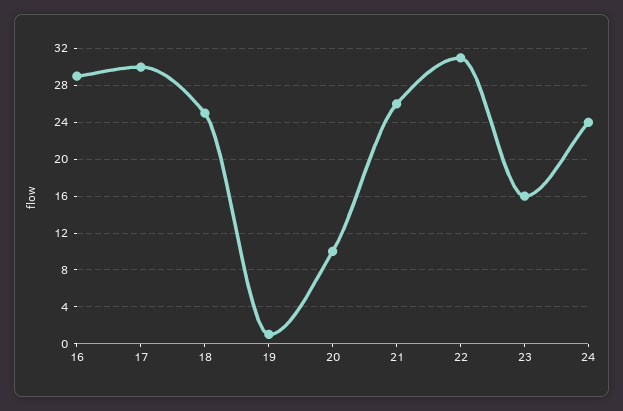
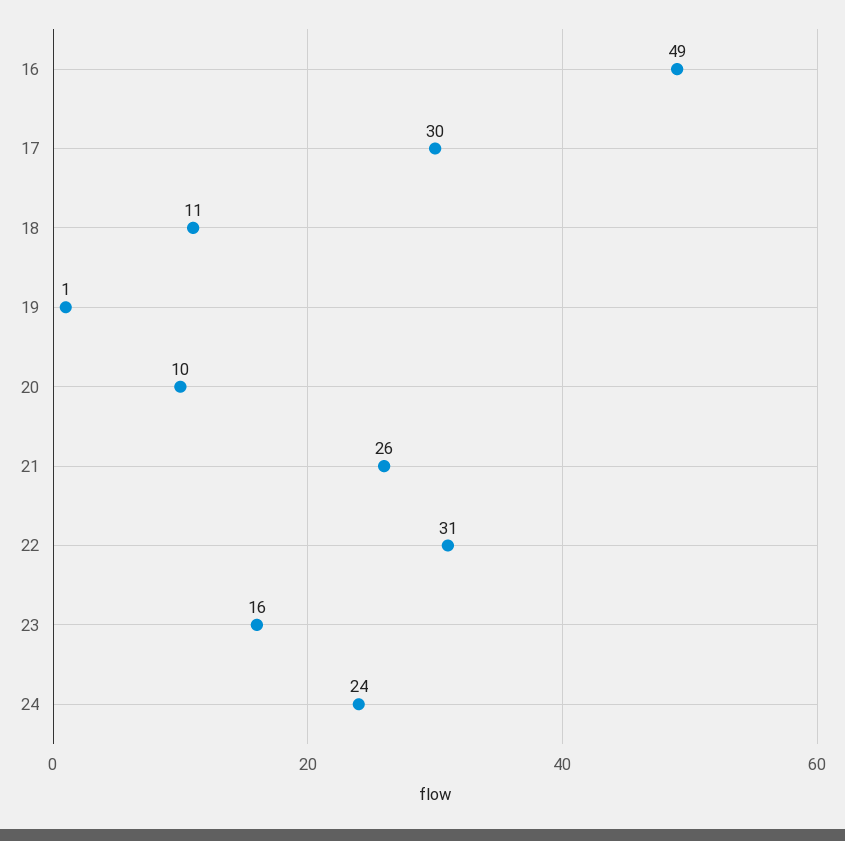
16: 29 -> 49
18: 25 -> 11

